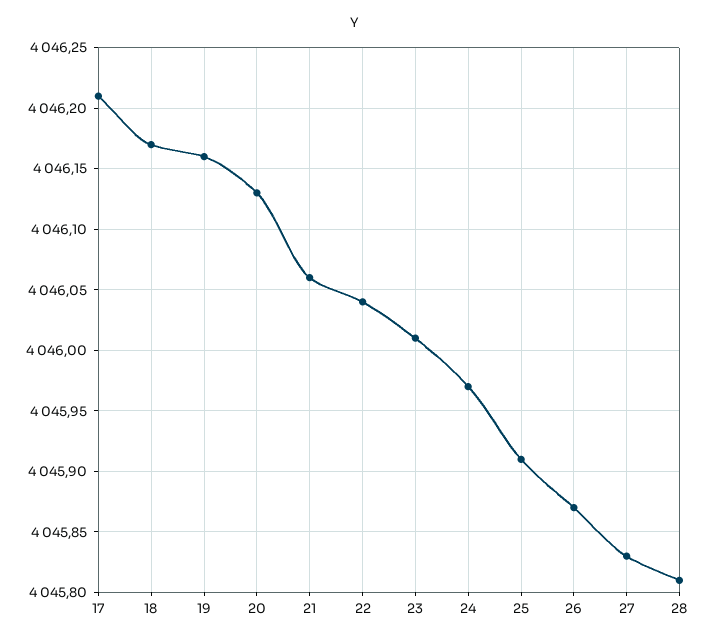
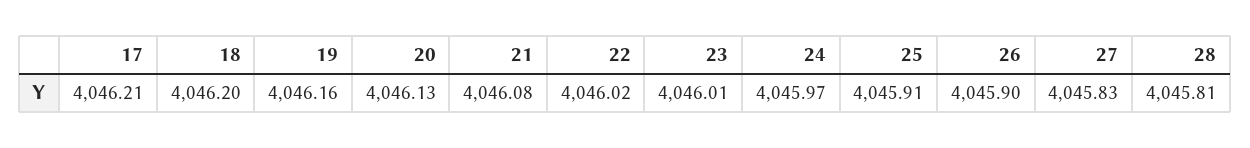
18: 4046.17 -> 4046.2
21: 4046.06 -> 4046.08
22: 4046.04 -> 4046.02
26: 4045.87 -> 4045.9

